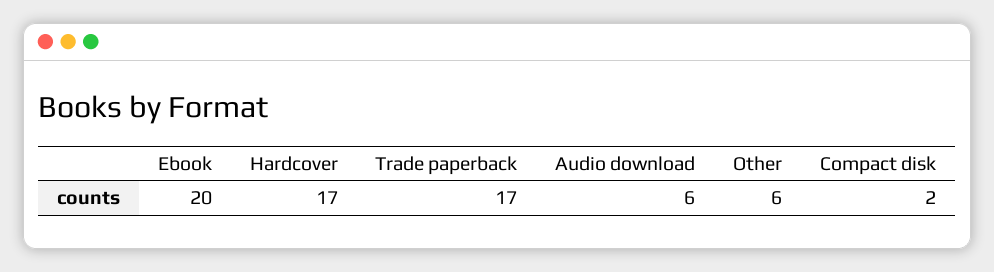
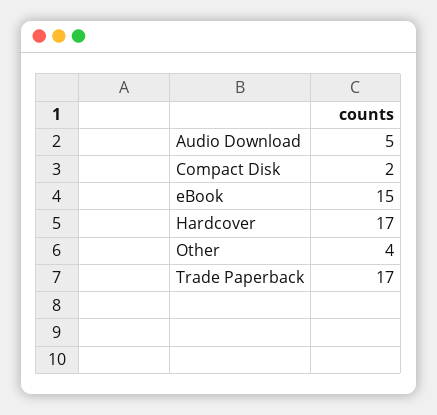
Ebook: 20 -> 15
Audio download: 6 -> 5
Other: 6 -> 4

